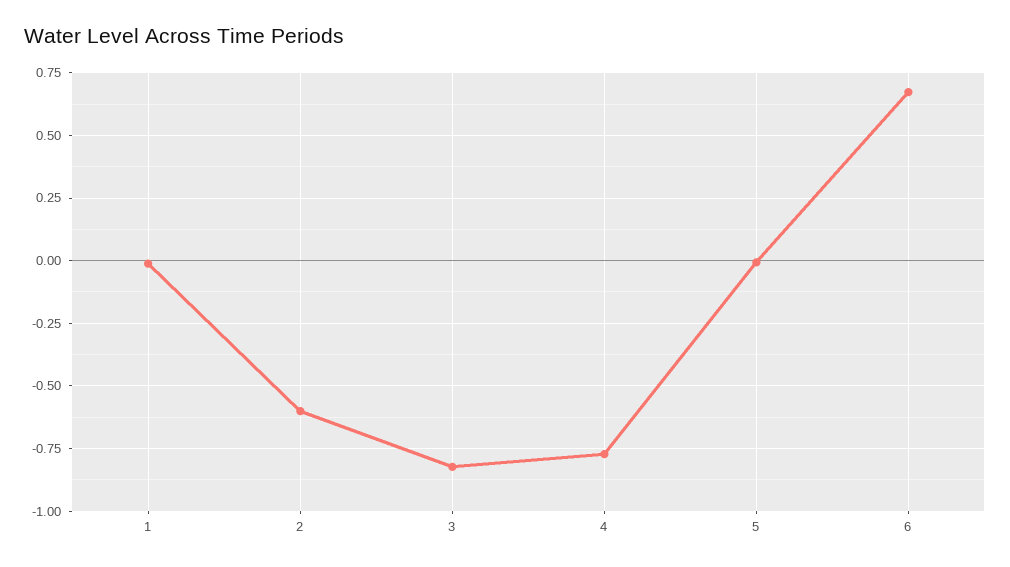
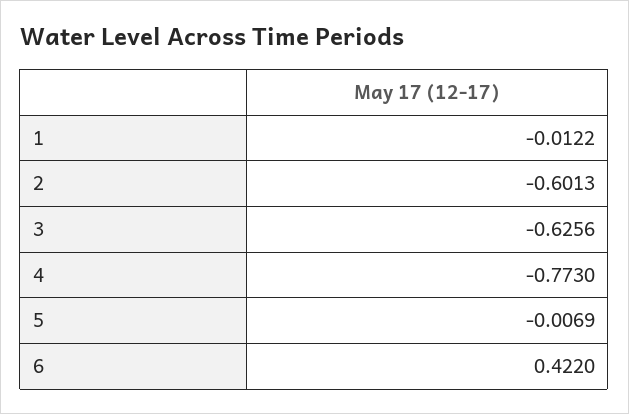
3: -0.825 -> -0.6256
6: 0.675 -> 0.422

